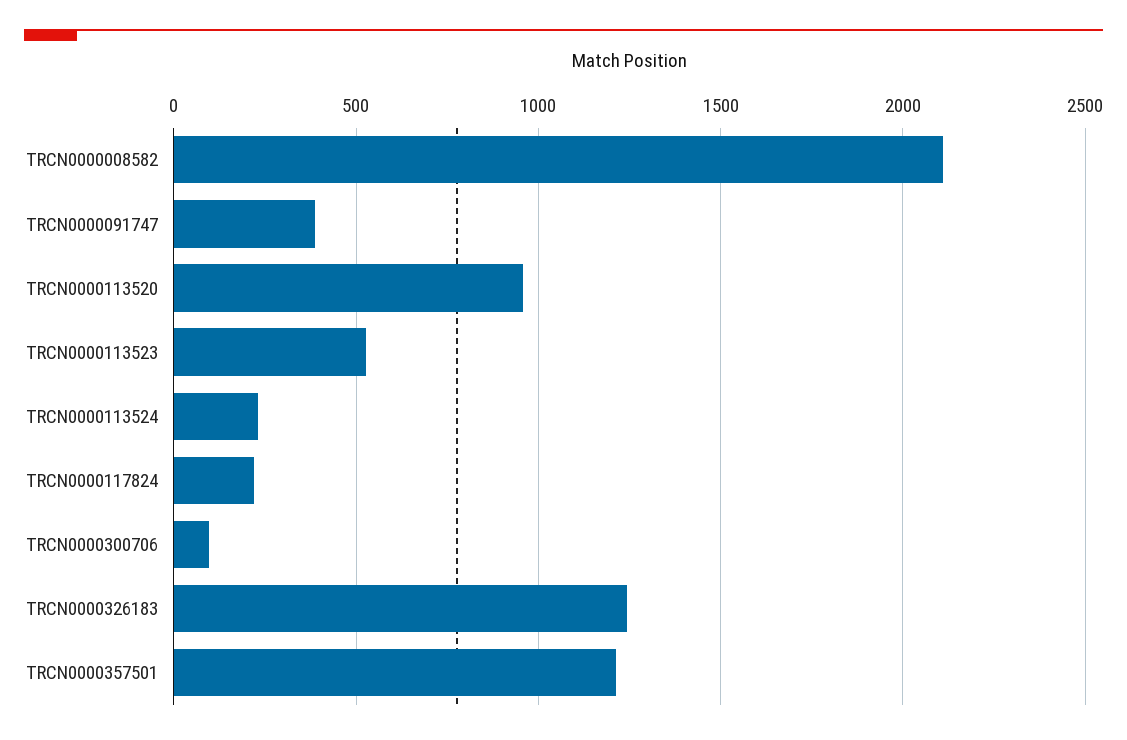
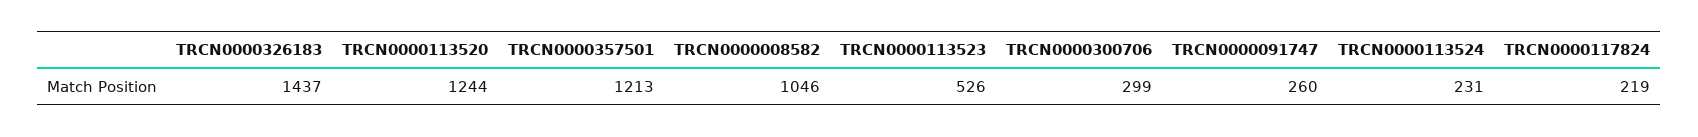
TRCN0000008582: 2100 -> 1046
TRCN0000091747: 400 -> 260
TRCN0000113520: 950 -> 1244
TRCN0000300706: 100 -> 299
TRCN0000326183: 1250 -> 1437

